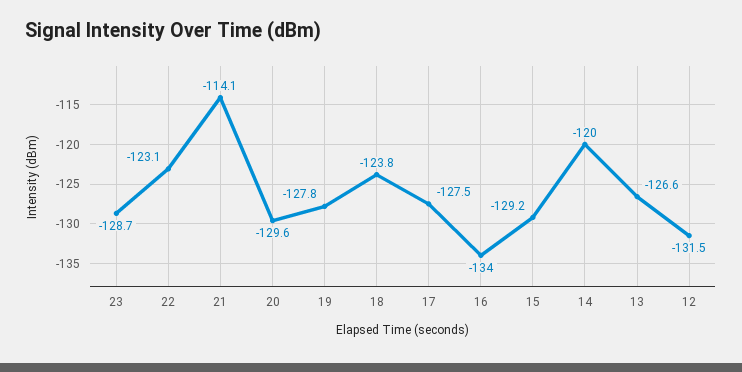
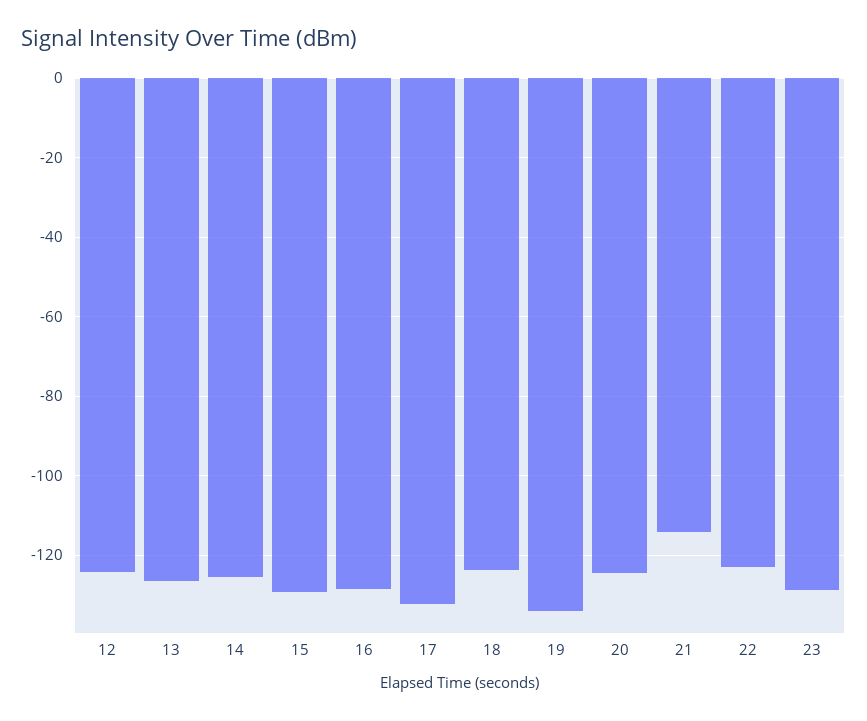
20: -129.6 -> -124
19: -127.8 -> -134
17: -127.5 -> -132
16: -134 -> -128
14: -120 -> -126
12: -131.5 -> -124

